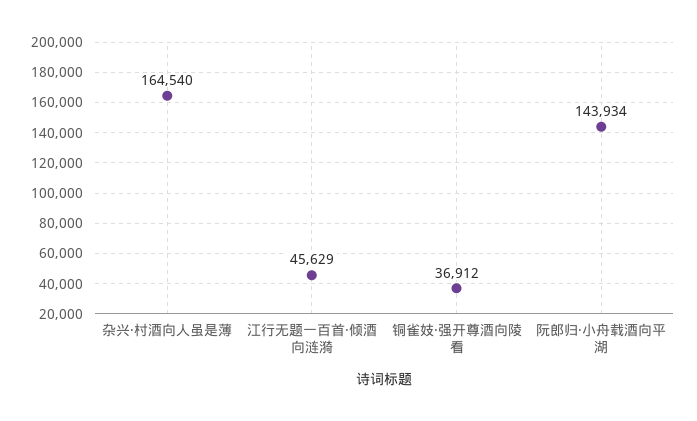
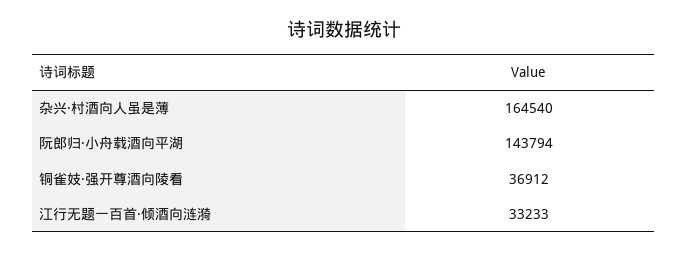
江行无题一百首·倾酒向涟漪: 45629 -> 33233
阮郎归·小舟载酒向平湖: 143934 -> 143794

